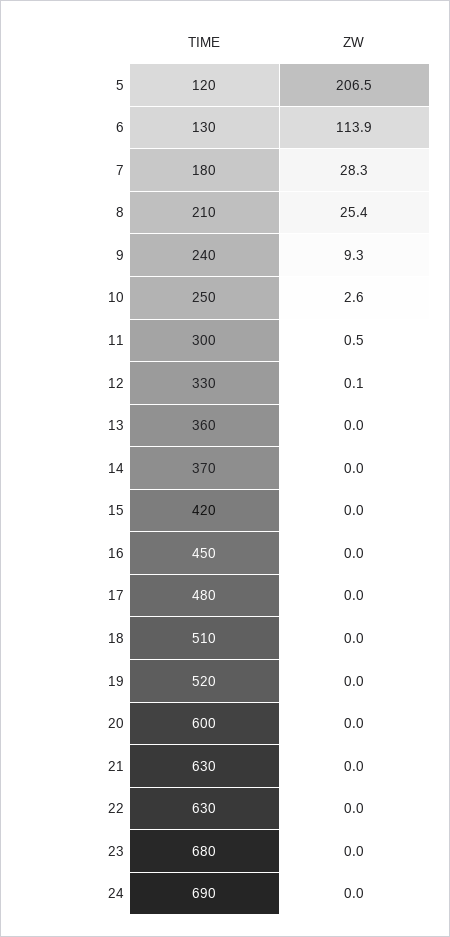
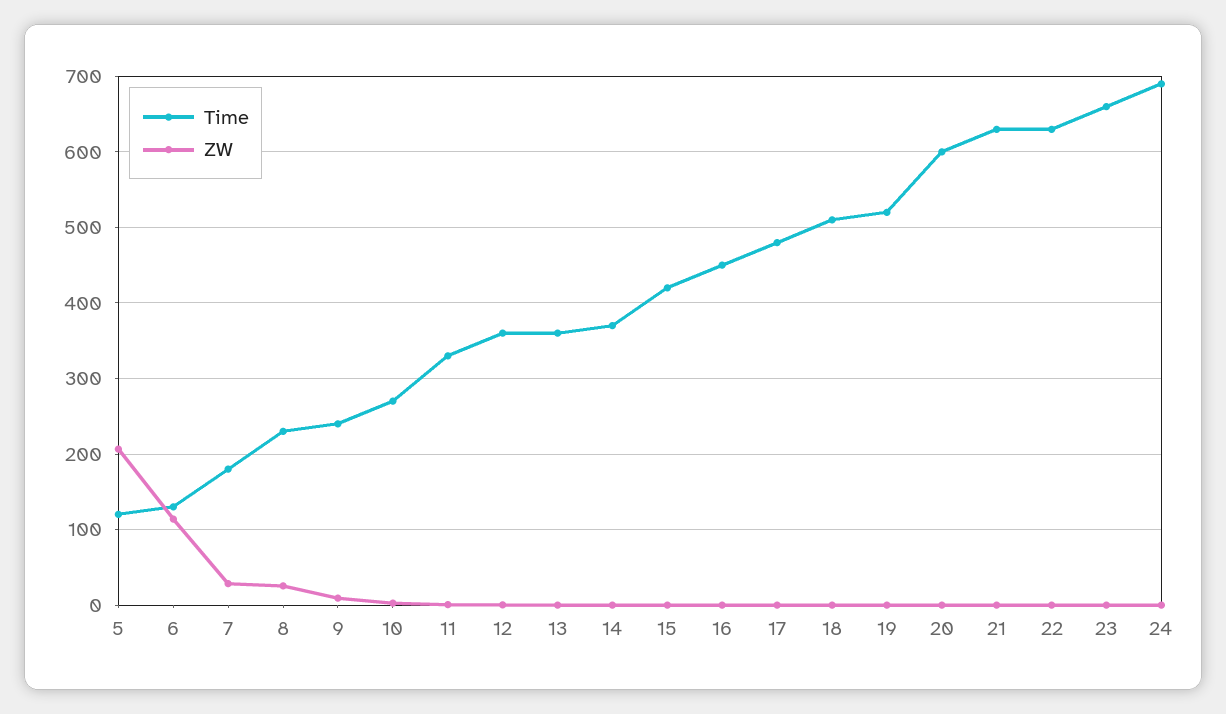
TIME, 8: 210 -> 230
TIME, 10: 250 -> 270
TIME, 11: 300 -> 330
TIME, 12: 330 -> 360
TIME, 23: 680 -> 660

